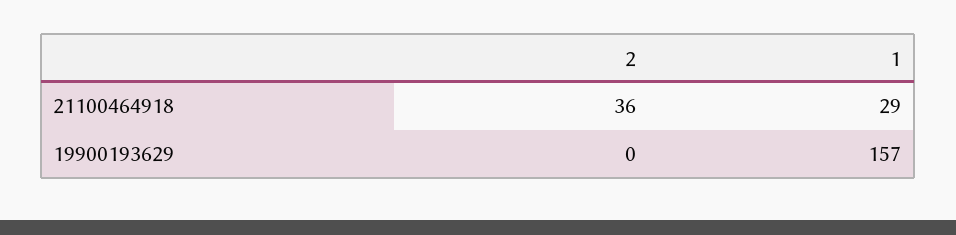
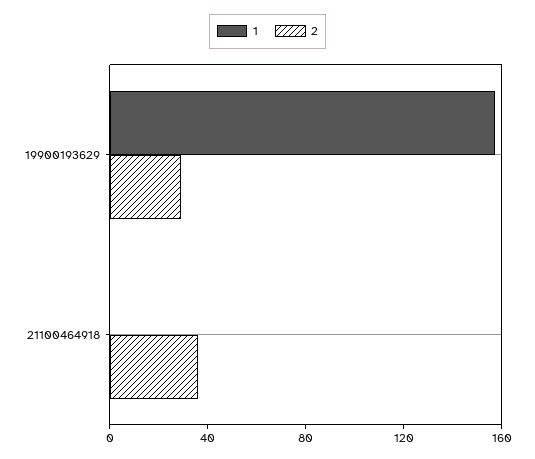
1, 21100464918: 29 -> 0
2, 19900193629: 0 -> 30

